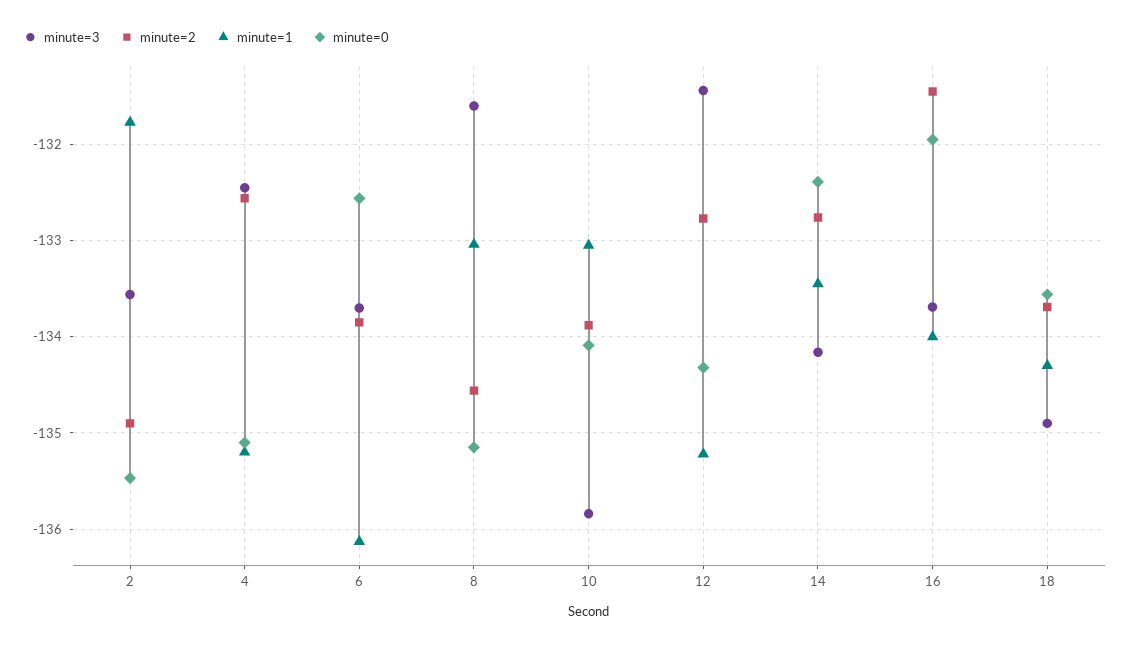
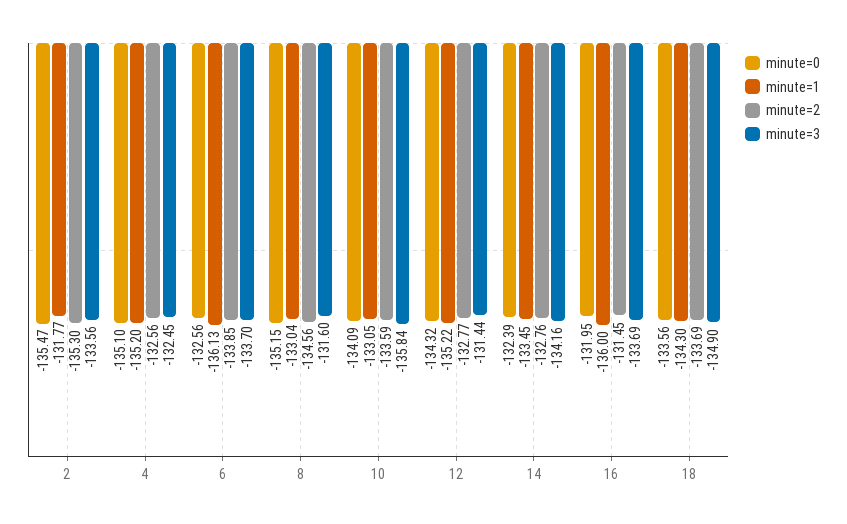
minute=2, 2: -134.9 -> -135.3
minute=2, 10: -133.9 -> -133.59
minute=1, 16: -134 -> -136

